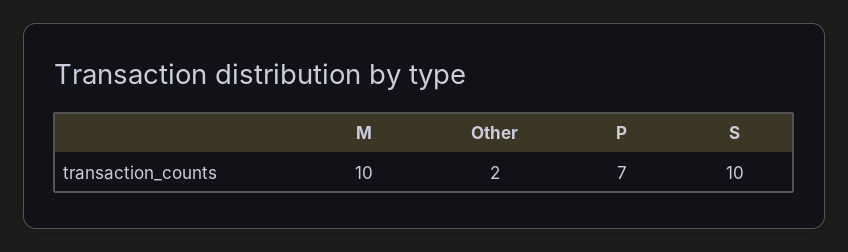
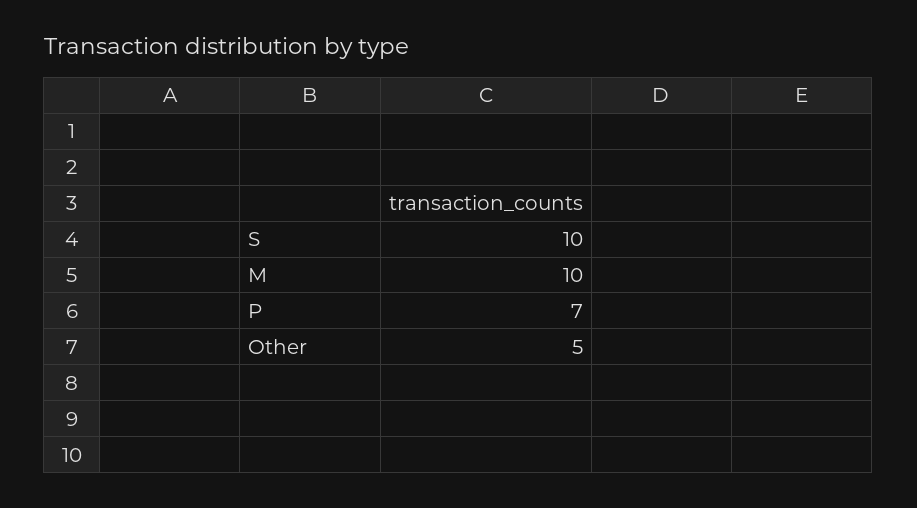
Other: 2 -> 5

